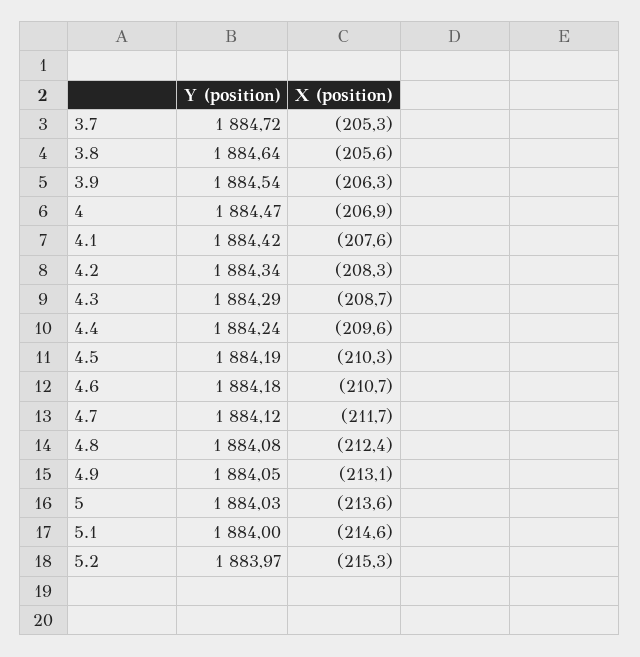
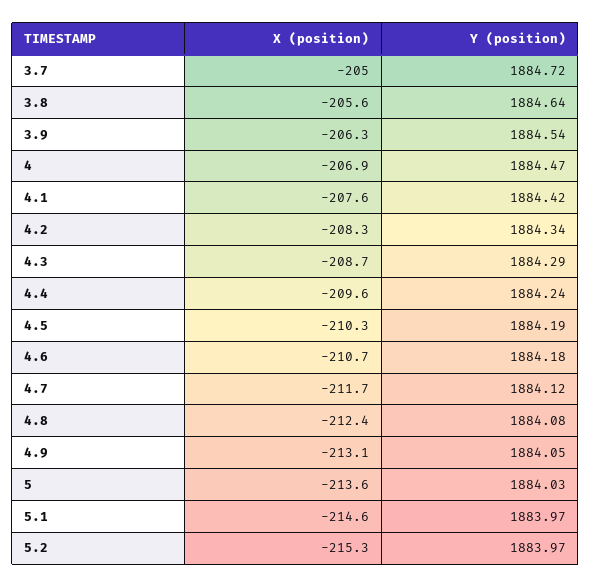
X (position), 3.7: -205.3 -> -205
Y (position), 5.1: 1884 -> 1883.97

